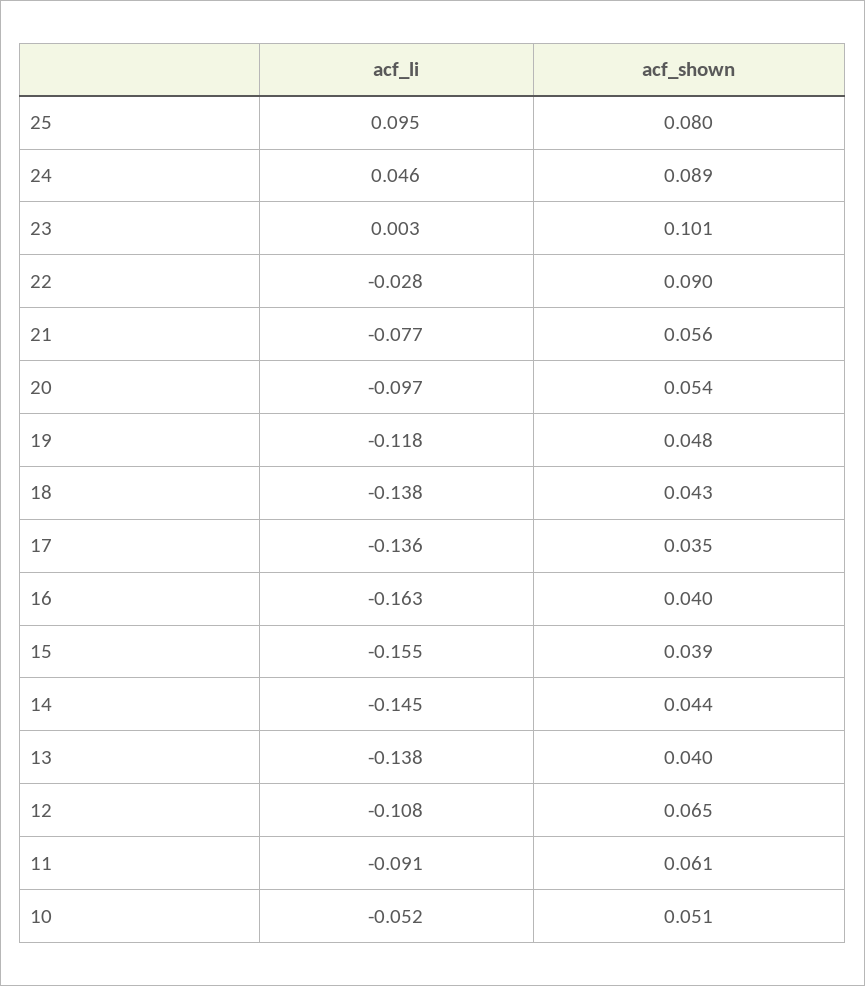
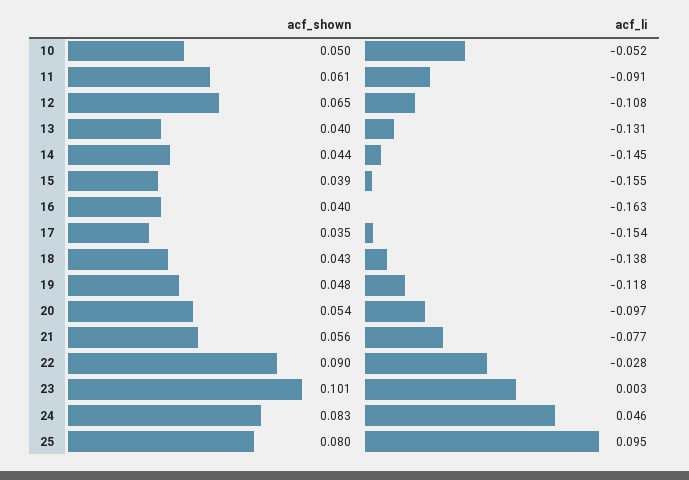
acf_shown, 24: 0.089 -> 0.083
acf_li, 17: -0.136 -> -0.154
acf_li, 13: -0.138 -> -0.131
acf_shown, 10: 0.051 -> 0.05

